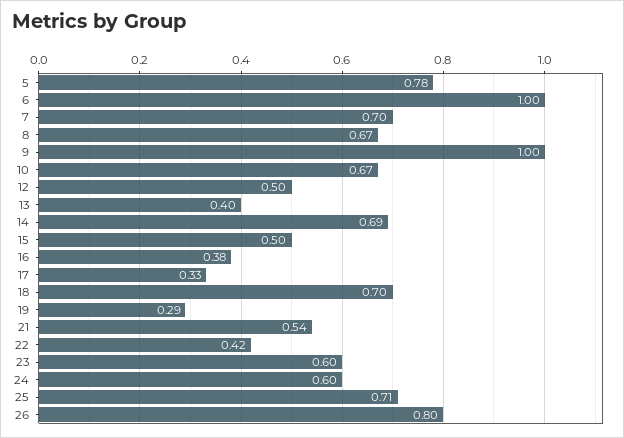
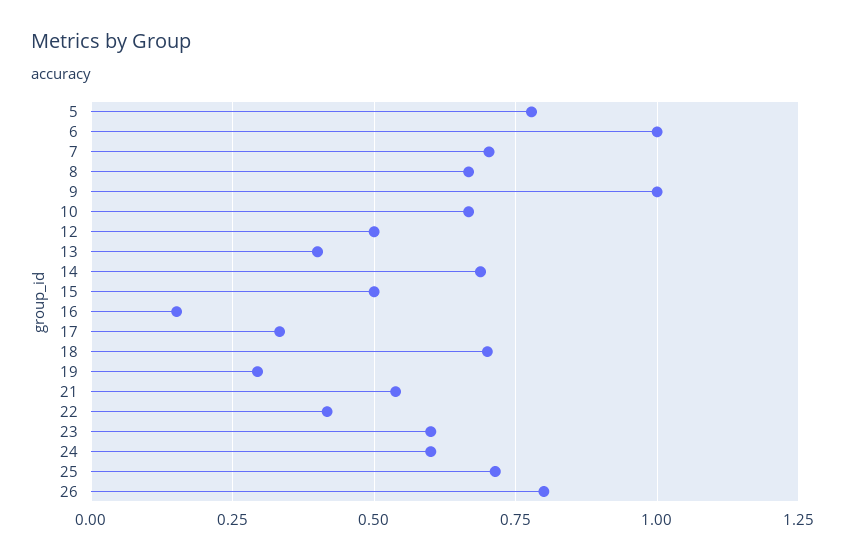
16: 0.38 -> 0.15

